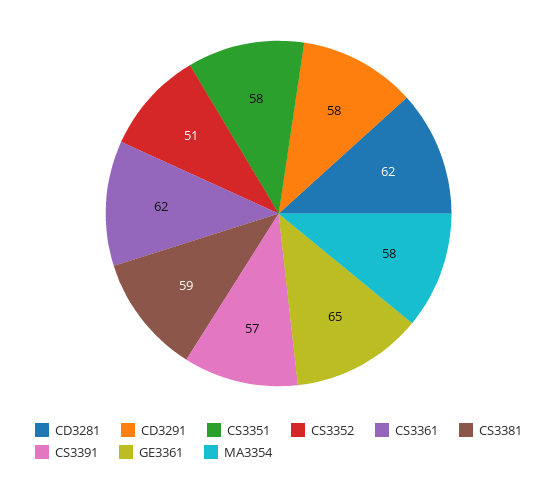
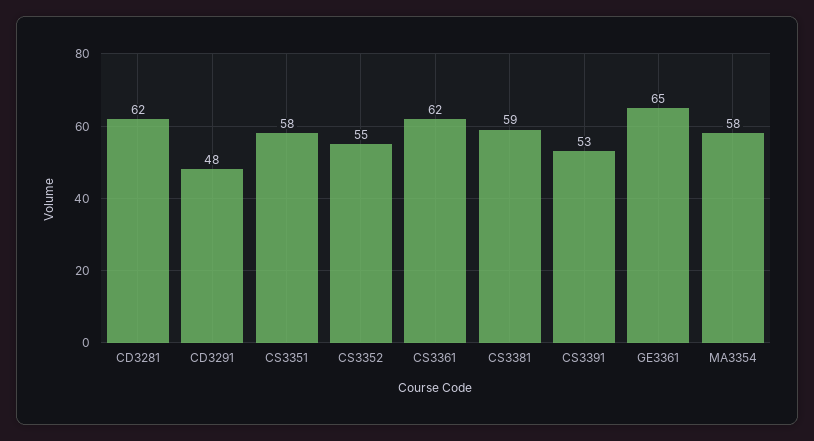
CD3291: 58 -> 48
CS3352: 51 -> 55
CS3391: 57 -> 53

